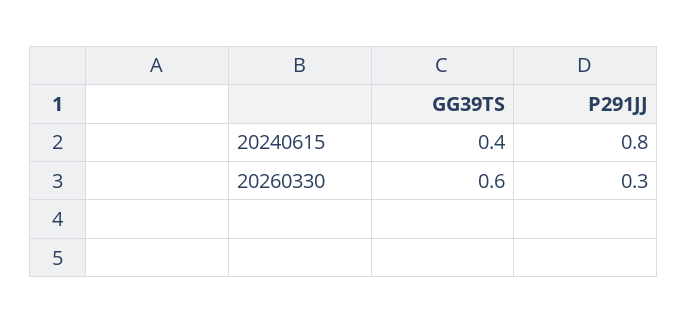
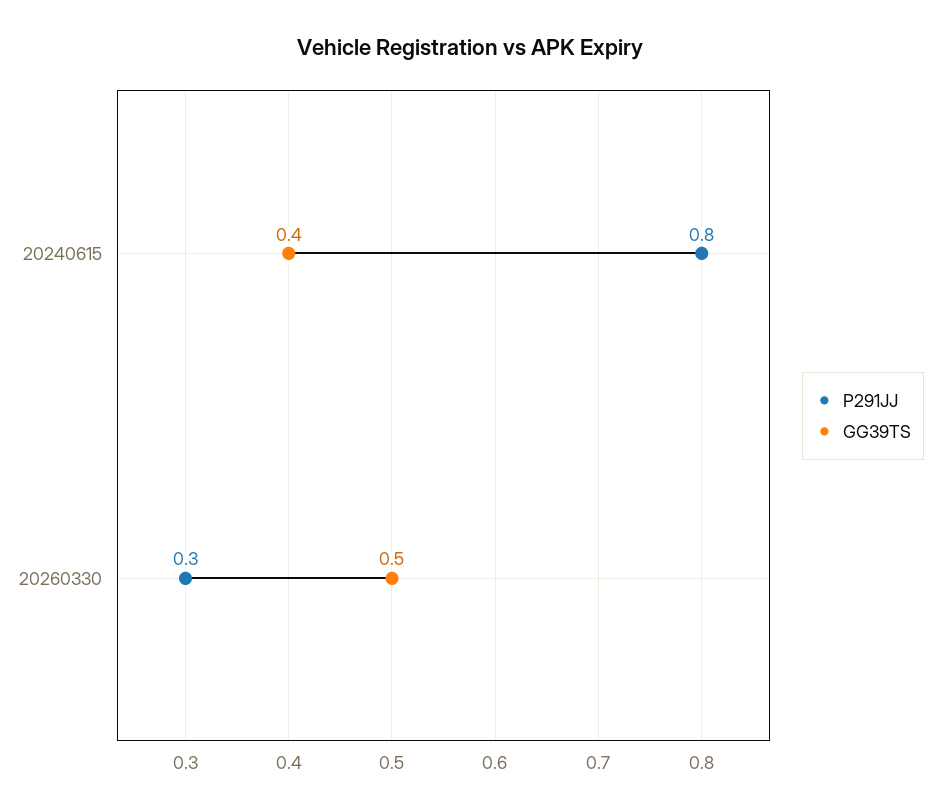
GG39TS, 20260330: 0.6 -> 0.5

